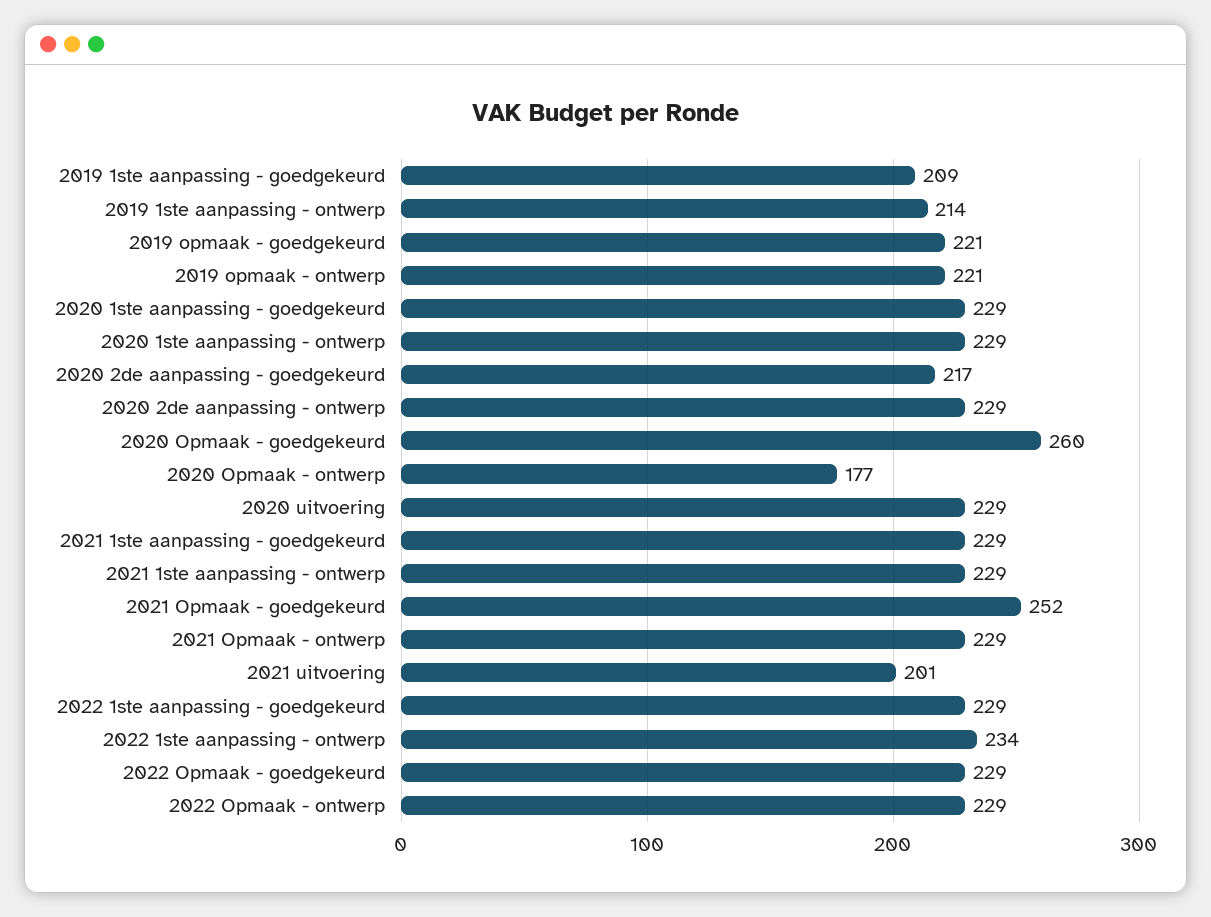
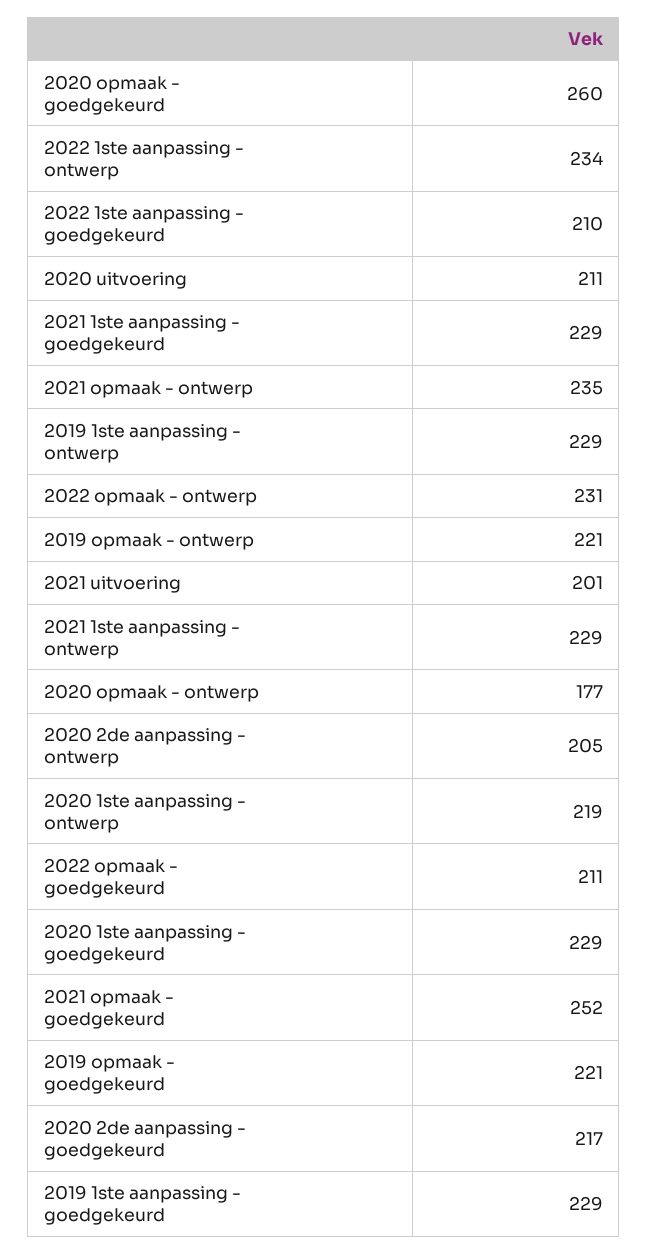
2019 1ste aanpassing - goedgekeurd: 209 -> 229
2019 1ste aanpassing - ontwerp: 214 -> 229
2020 1ste aanpassing - ontwerp: 229 -> 219
2020 2de aanpassing - ontwerp: 229 -> 205
2020 uitvoering: 229 -> 211
2021 Opmaak - ontwerp: 229 -> 235
2022 1ste aanpassing - goedgekeurd: 229 -> 210
2022 Opmaak - goedgekeurd: 229 -> 211
2022 Opmaak - ontwerp: 229 -> 231

